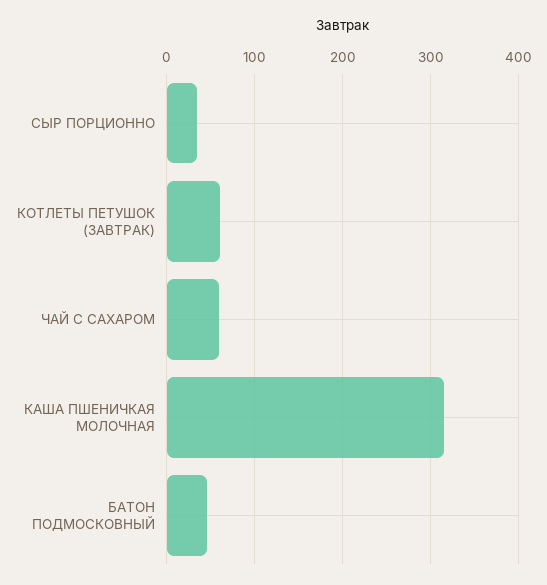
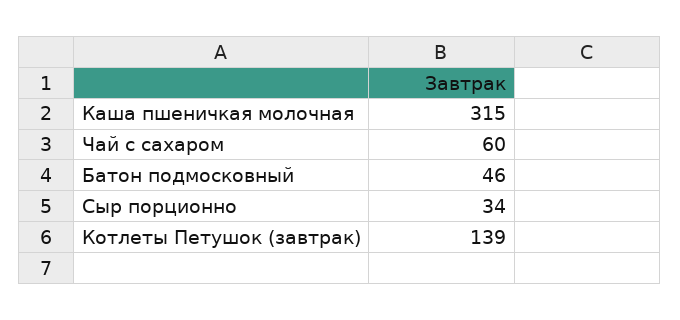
КОТЛЕТЫ ПЕТУШОК (ЗАВТРАК): 60 -> 139

